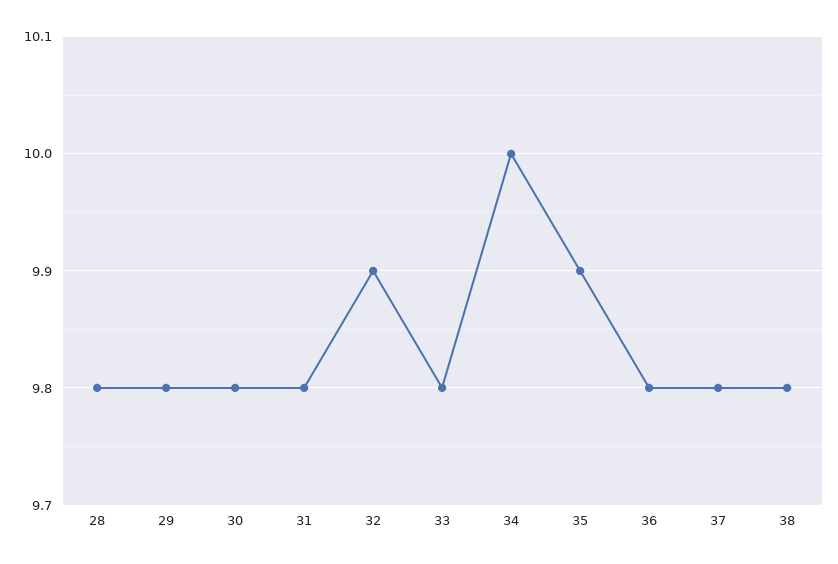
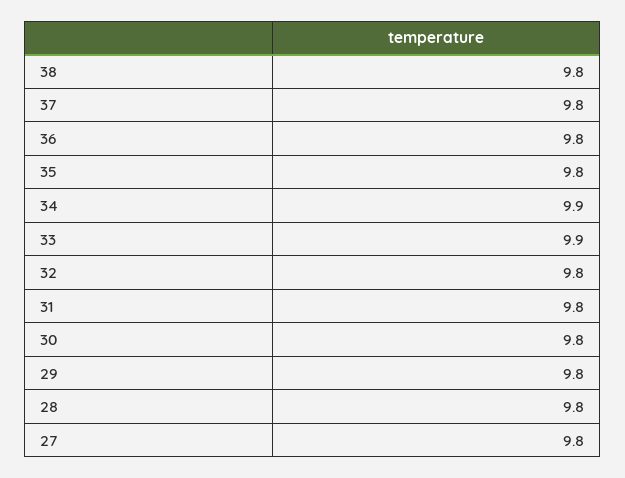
32: 9.9 -> 9.8
33: 9.8 -> 9.9
34: 10 -> 9.9
35: 9.9 -> 9.8
27: none -> 9.8

